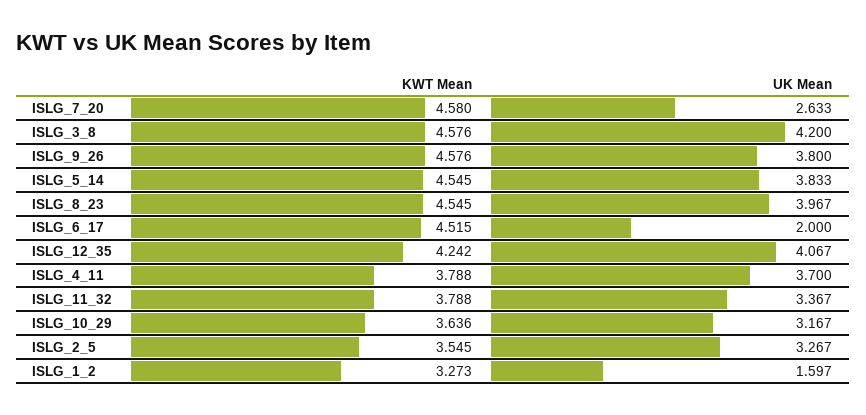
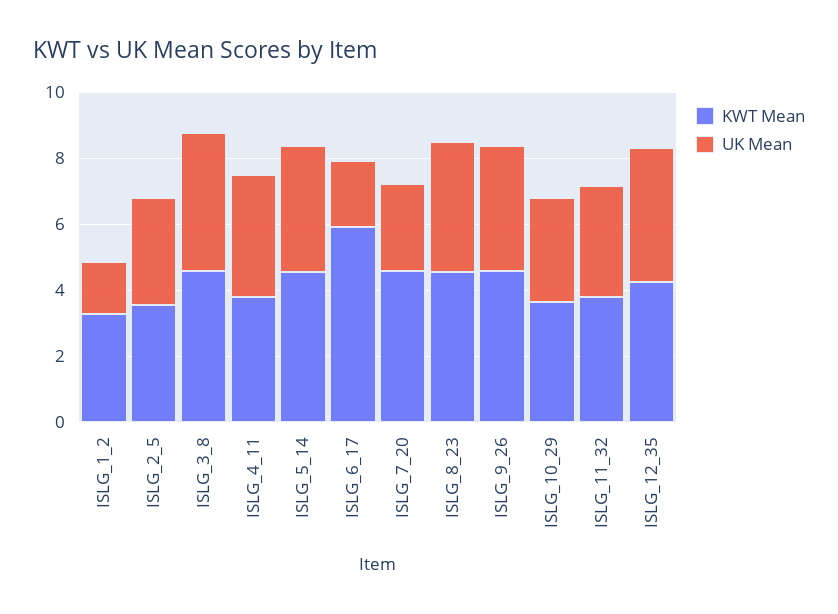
KWT Mean, ISLG_6_17: 4.515 -> 6

